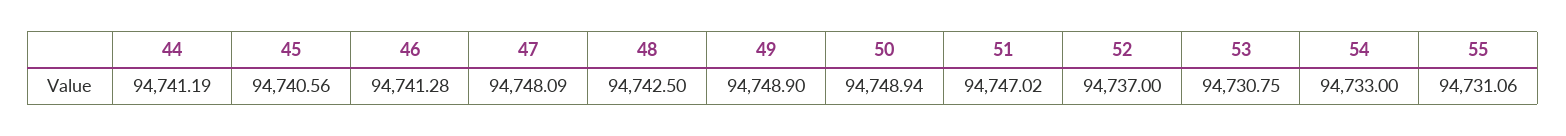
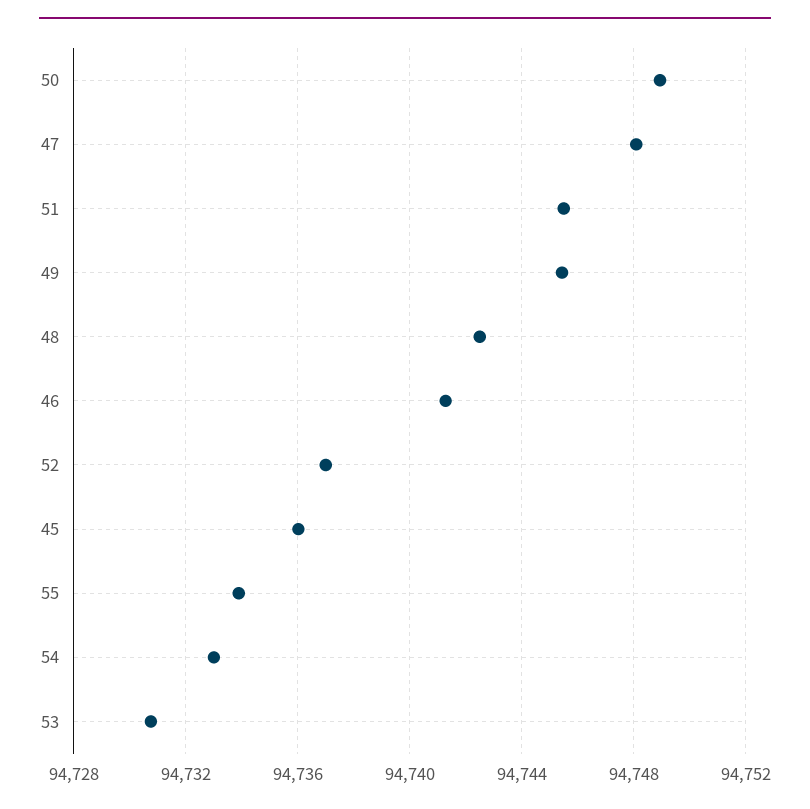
44: 94741.19 -> none
45: 94740.56 -> 94736
49: 94748.9 -> 94745.5
51: 94747.02 -> 94745.5
55: 94731.06 -> 94734

